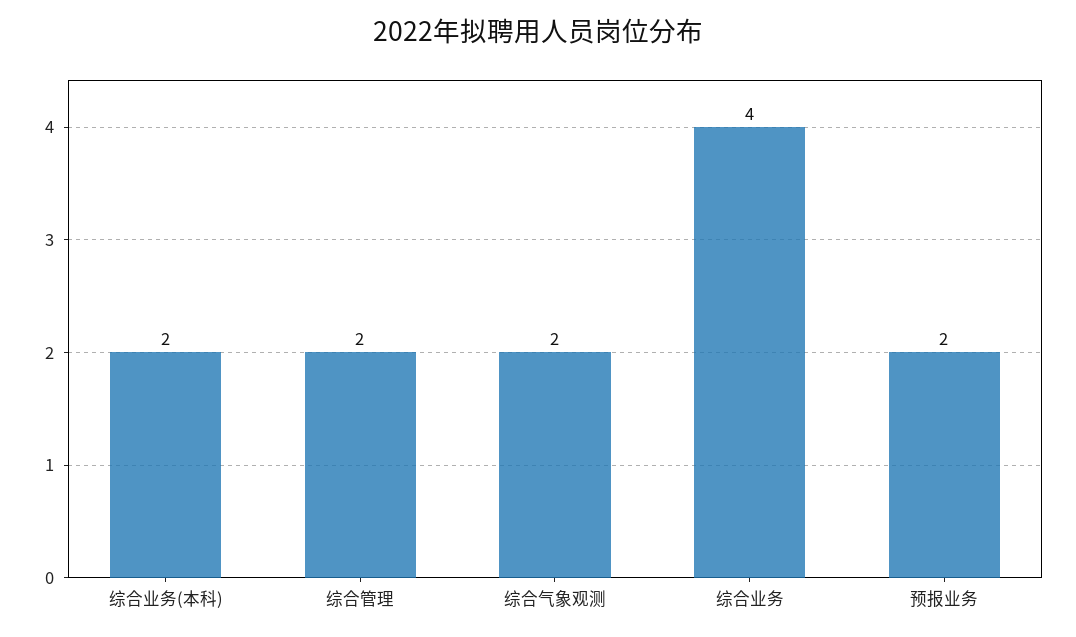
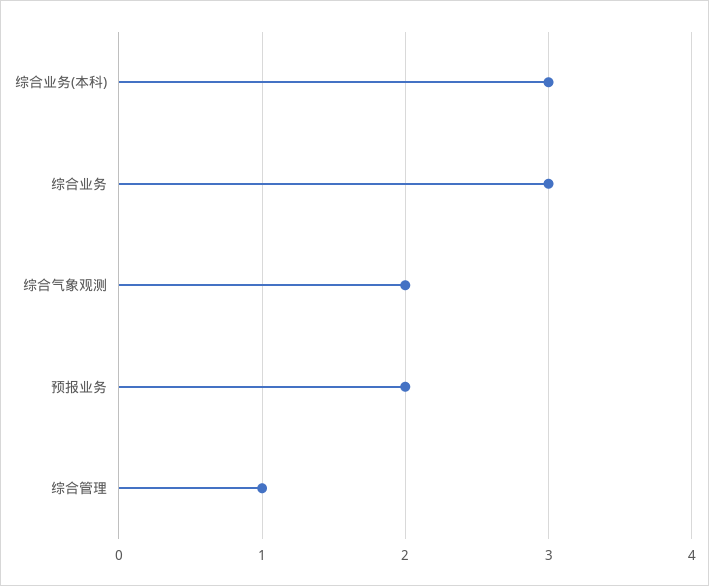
综合业务(本科): 2 -> 3
综合管理: 2 -> 1
综合业务: 4 -> 3

